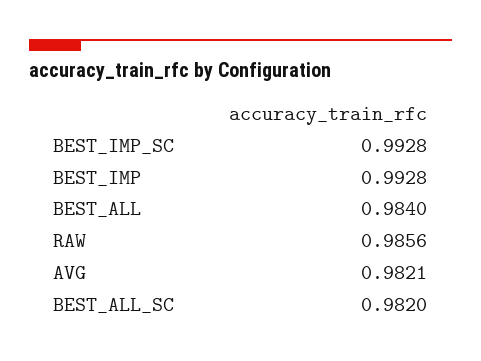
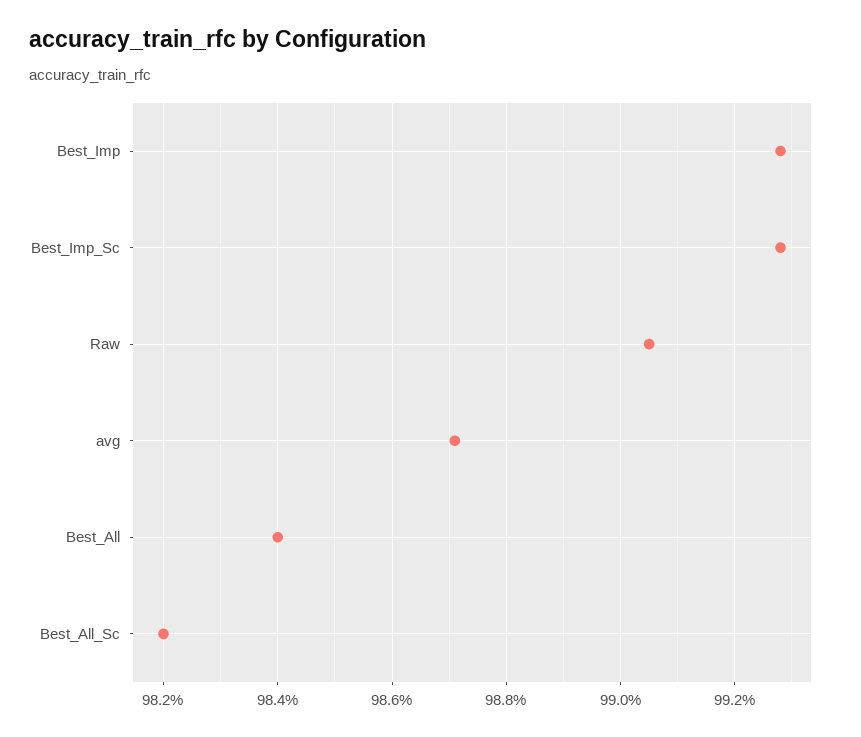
RAW: 0.9856 -> 0.9905
AVG: 0.9821 -> 0.987

